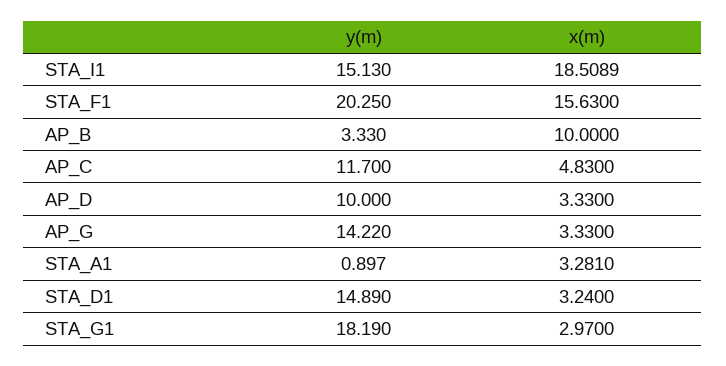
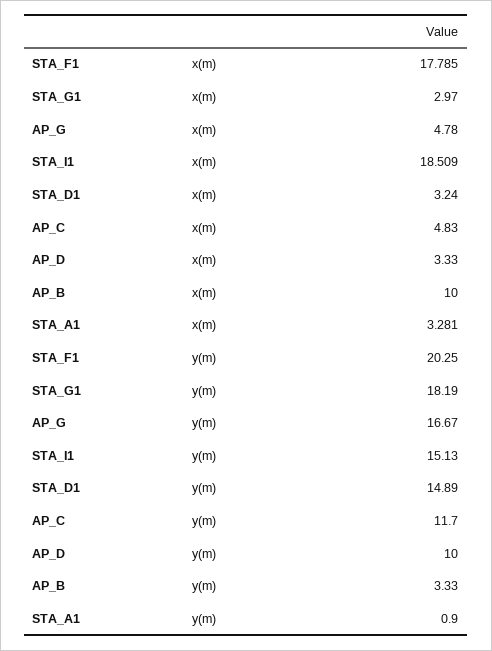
x(m), STA_F1: 15.63 -> 17.785
y(m), AP_G: 14.22 -> 16.67
x(m), AP_G: 3.33 -> 4.78

